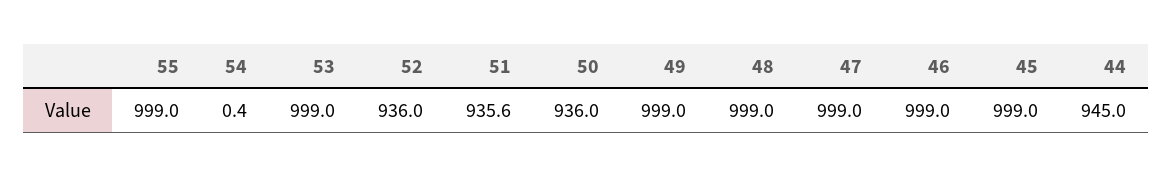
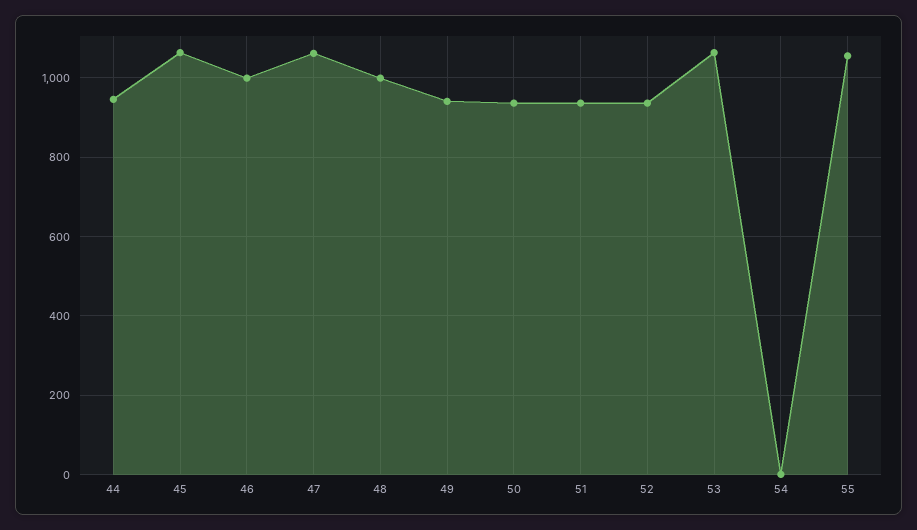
55: 999 -> 1060
53: 999 -> 1060
49: 999 -> 940
47: 999 -> 1060
45: 999 -> 1060

